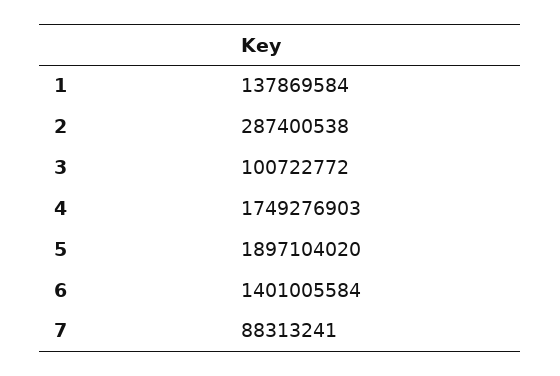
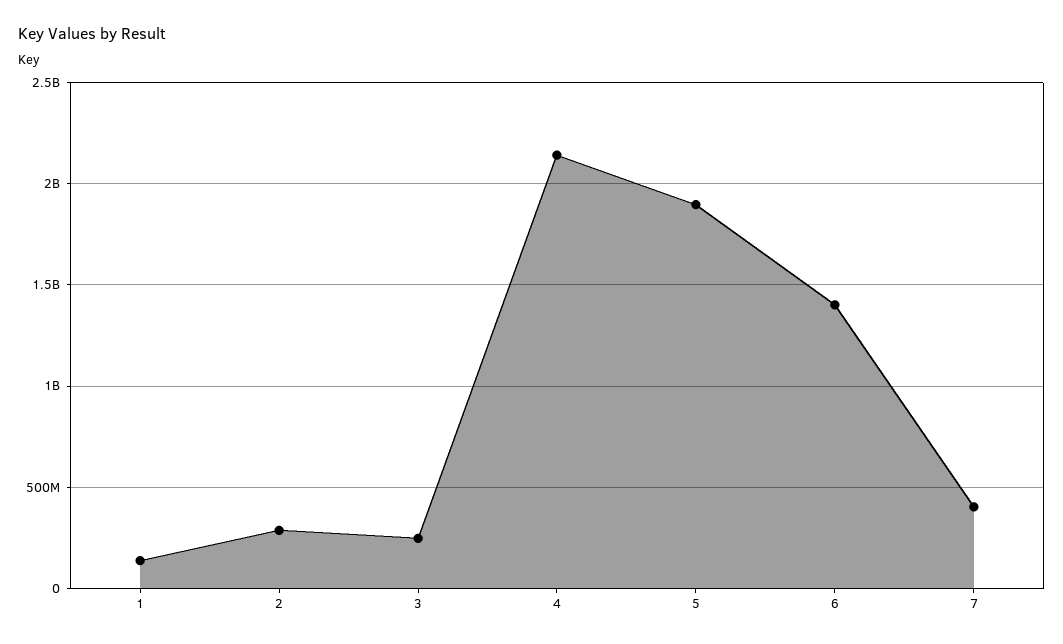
3: 100722772 -> 250000000
4: 1749276903 -> 2150000000
7: 88313241 -> 400000000

